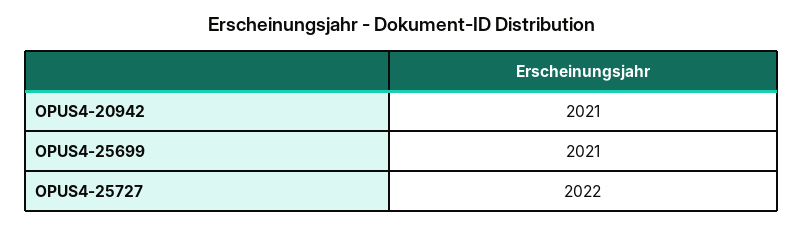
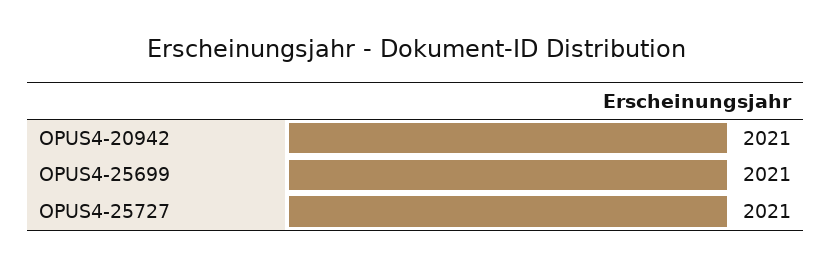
OPUS4-25727: 2022 -> 2021

